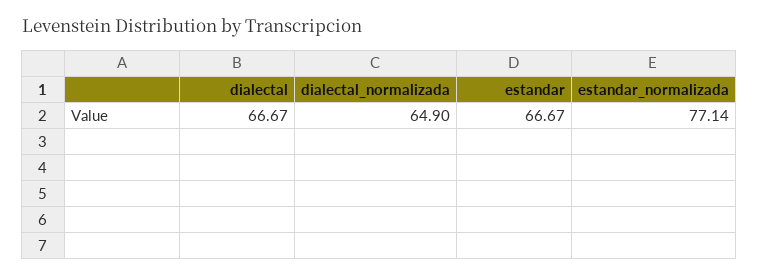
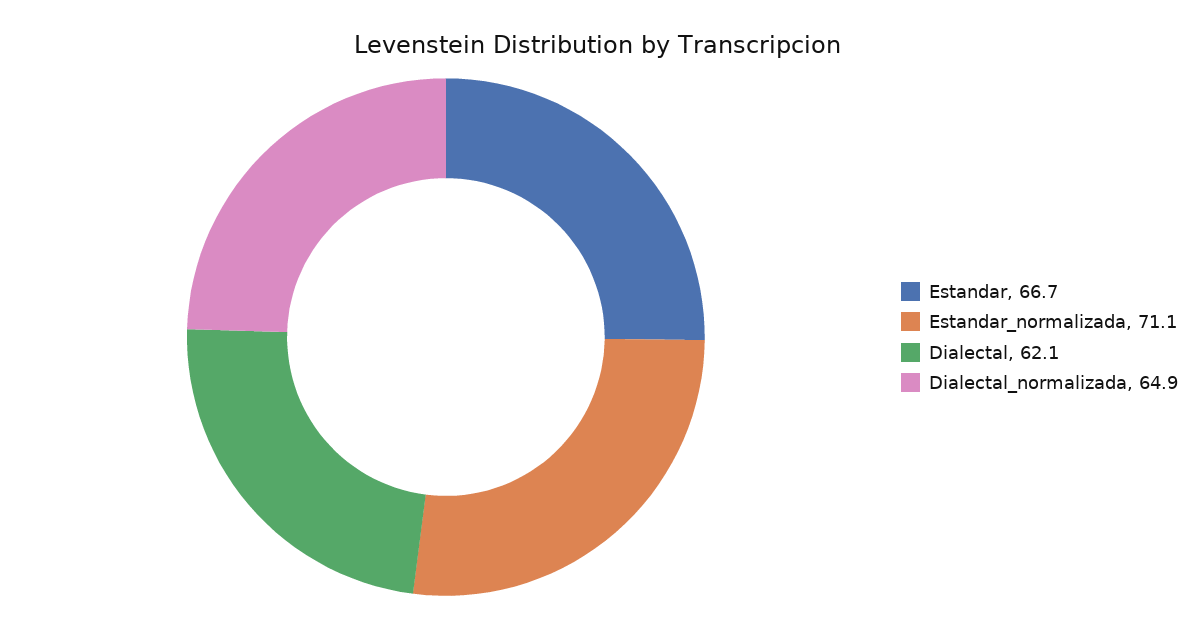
dialectal: 66.67 -> 62.1
estandar_normalizada: 77.14 -> 71.1

